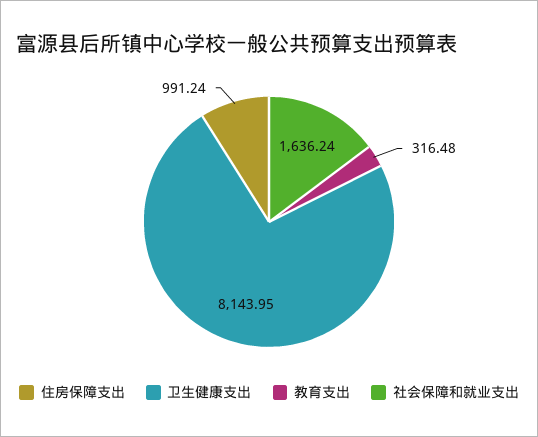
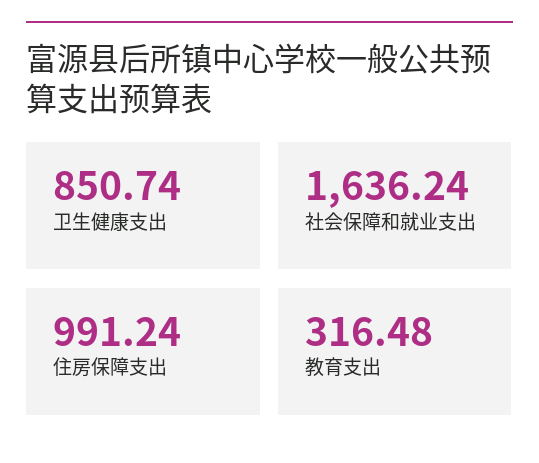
卫生健康支出: 8143.95 -> 850.74

